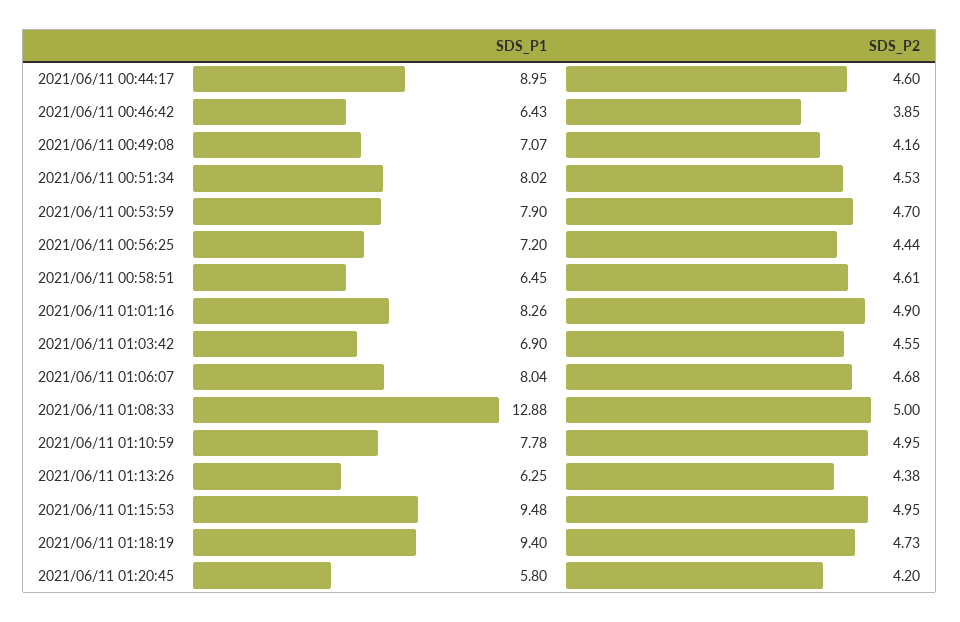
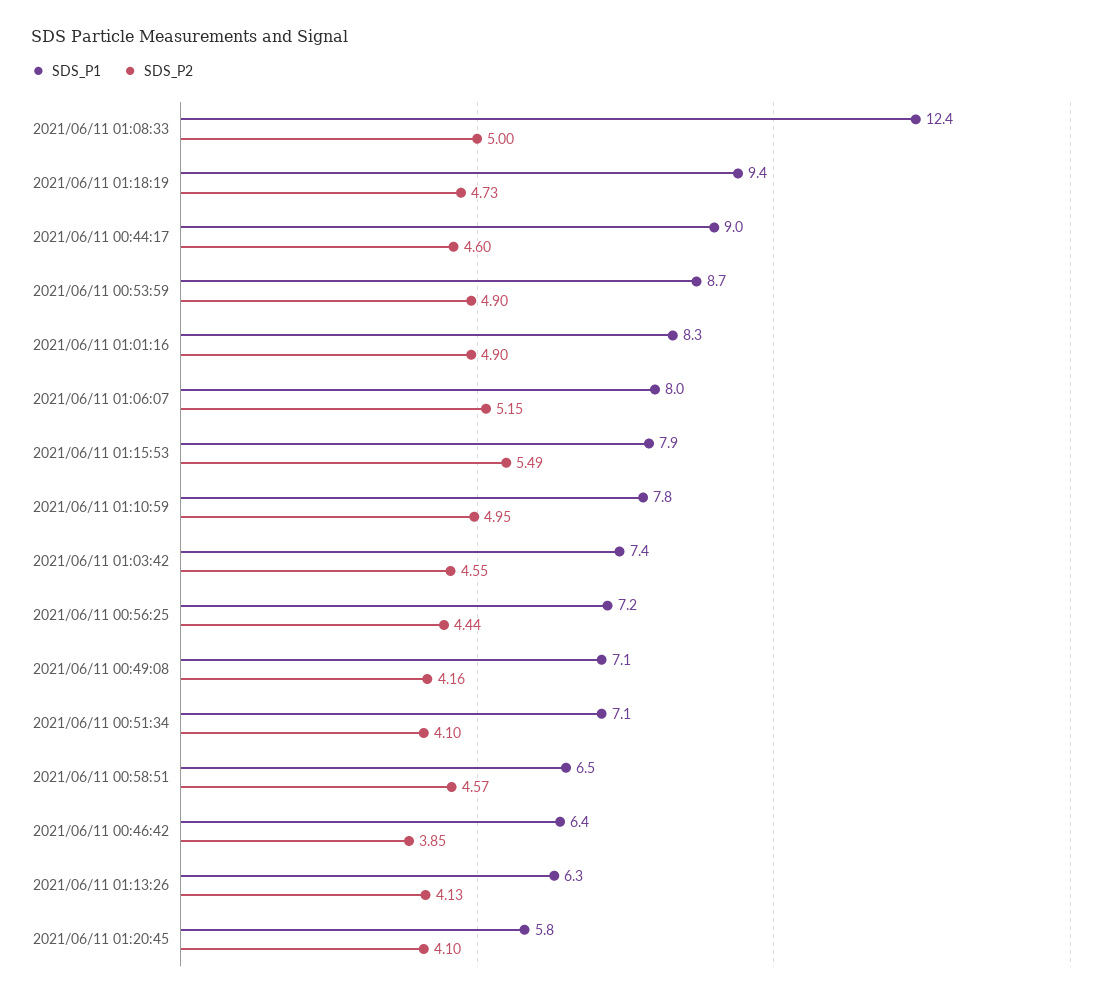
SDS_P1, 2021/06/11 00:51:34: 8.02 -> 7.1
SDS_P2, 2021/06/11 00:51:34: 4.53 -> 4.1
SDS_P1, 2021/06/11 00:53:59: 7.9 -> 8.7
SDS_P2, 2021/06/11 00:53:59: 4.7 -> 4.9
SDS_P2, 2021/06/11 00:58:51: 4.61 -> 4.57
SDS_P1, 2021/06/11 01:03:42: 6.9 -> 7.4
SDS_P2, 2021/06/11 01:06:07: 4.68 -> 5.15
SDS_P1, 2021/06/11 01:08:33: 12.88 -> 12.4
SDS_P2, 2021/06/11 01:13:26: 4.38 -> 4.13
SDS_P1, 2021/06/11 01:15:53: 9.48 -> 7.9
SDS_P2, 2021/06/11 01:15:53: 4.95 -> 5.49
SDS_P2, 2021/06/11 01:20:45: 4.2 -> 4.1

